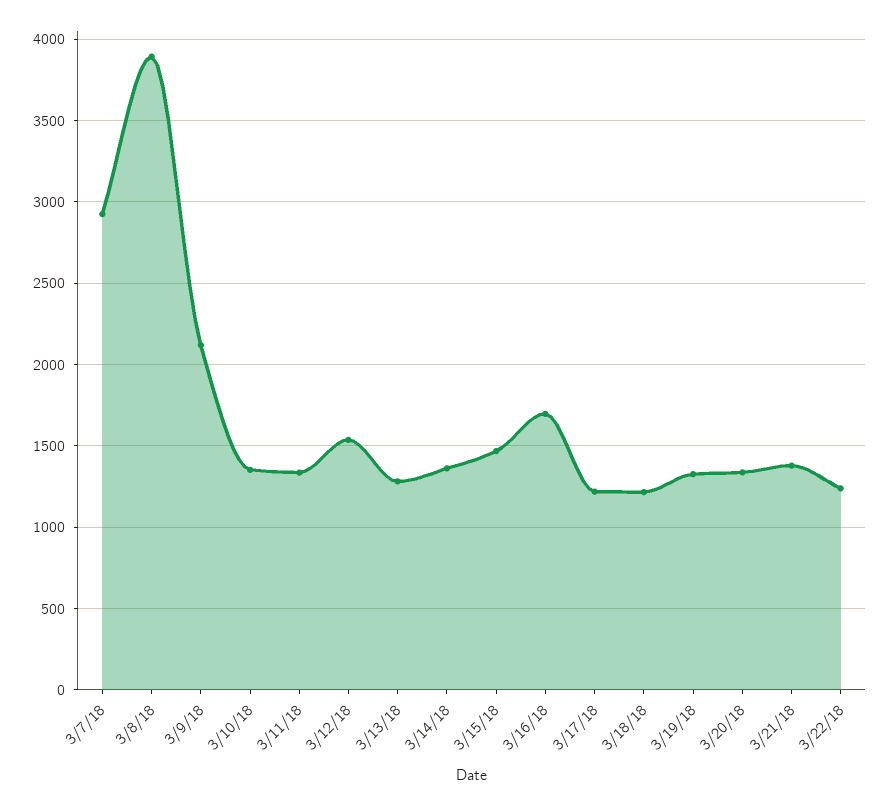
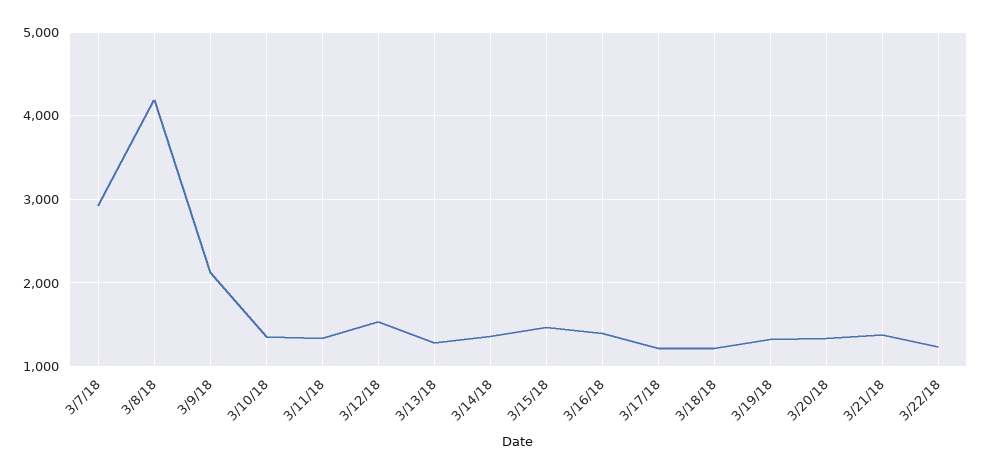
3/8/18: 3900 -> 4200
3/16/18: 1700 -> 1400

